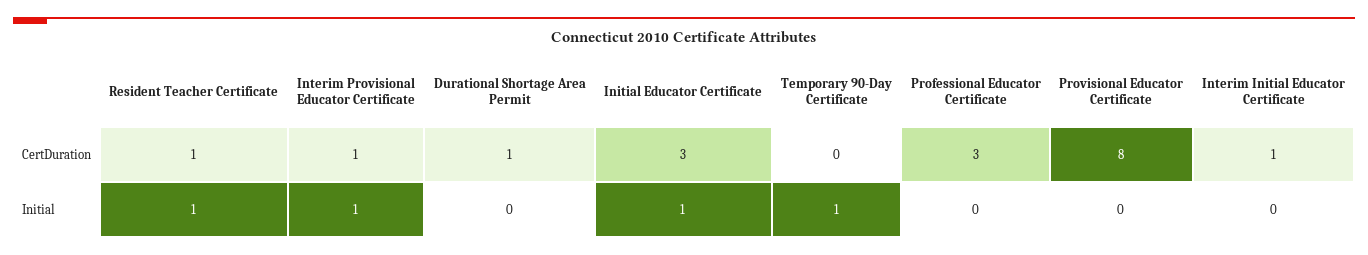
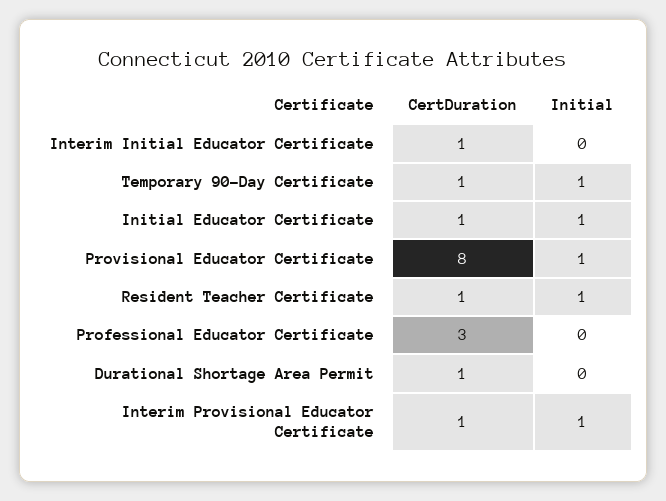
Initial Educator Certificate, CertDuration: 3 -> 1
Temporary 90-Day Certificate, CertDuration: 0 -> 1
Provisional Educator Certificate, Initial: 0 -> 1

